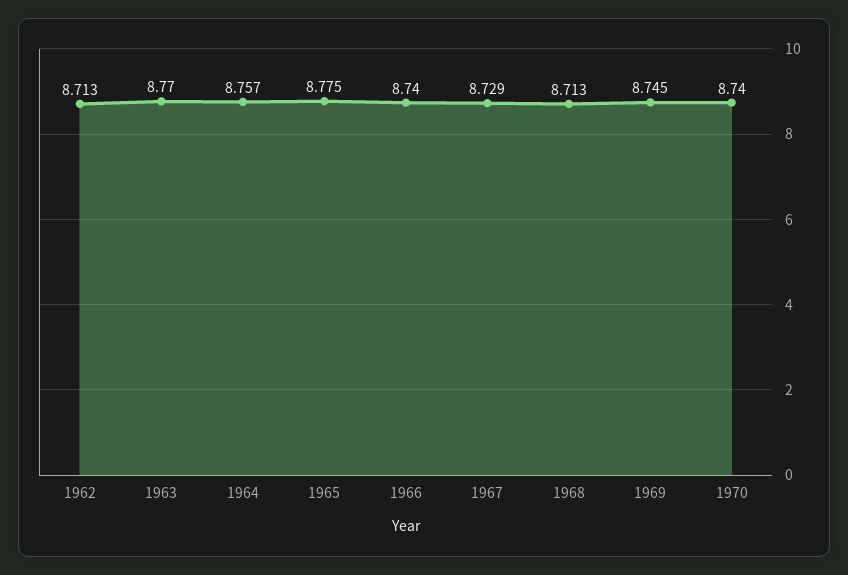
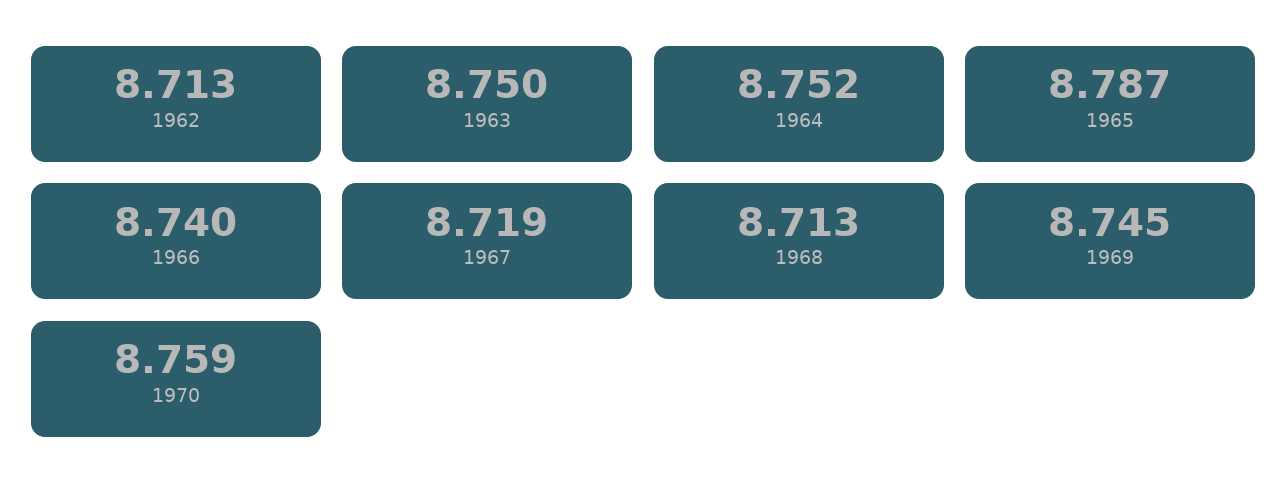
1963: 8.77 -> 8.75
1964: 8.757 -> 8.752
1965: 8.775 -> 8.787
1967: 8.729 -> 8.719
1970: 8.74 -> 8.759

